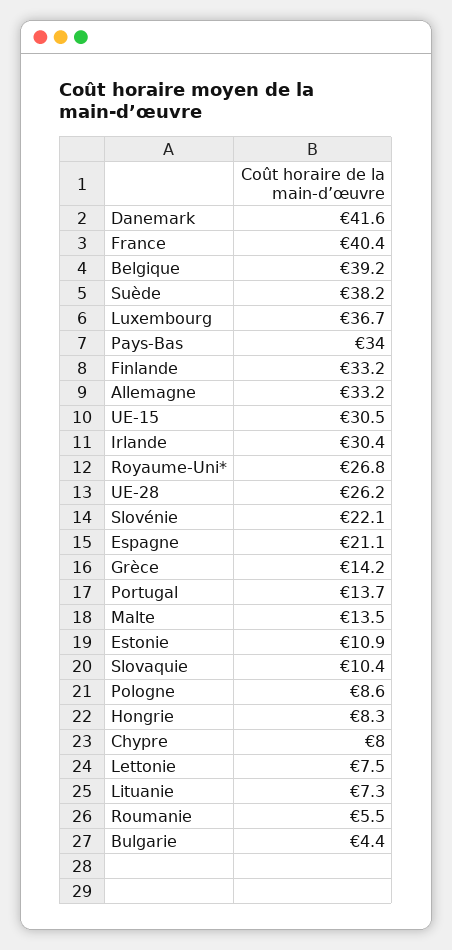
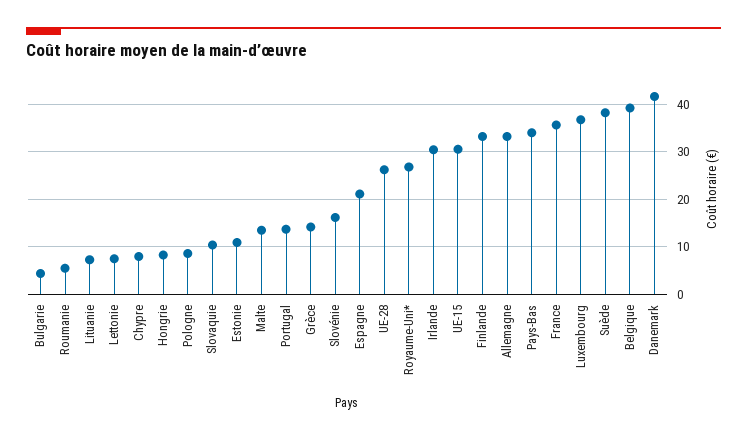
France: 40.4 -> 36
Slovénie: 22.1 -> 16

